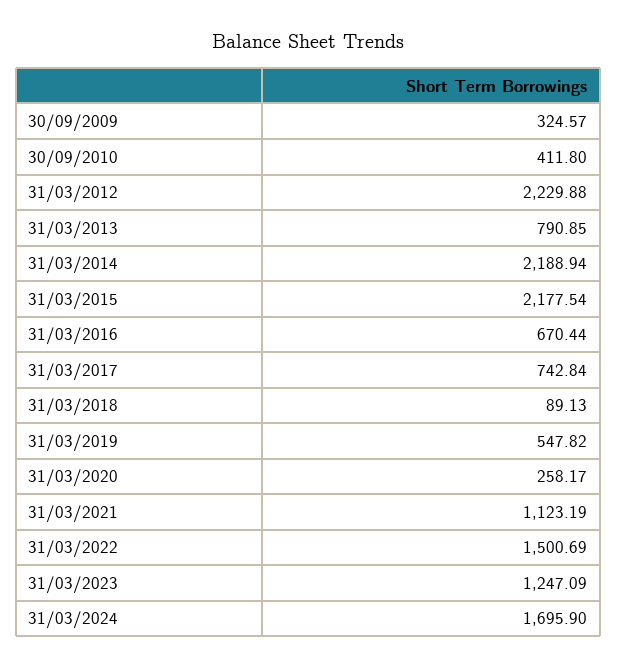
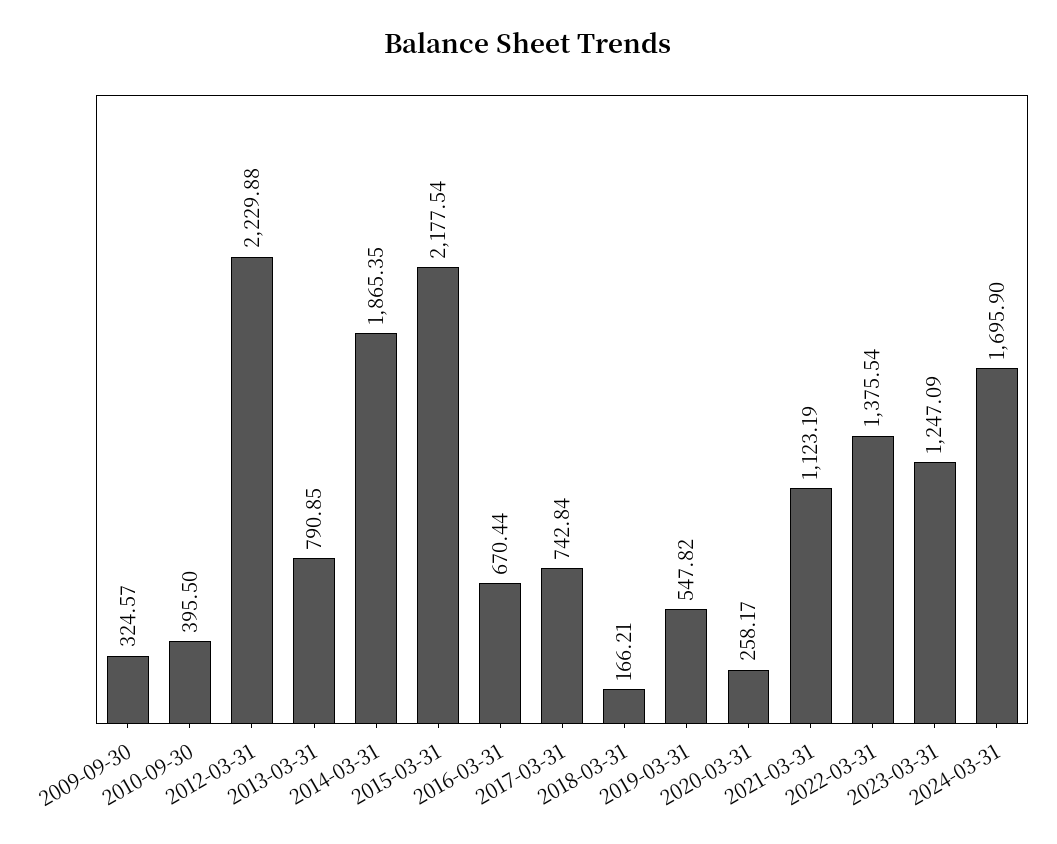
30/09/2010: 411.8 -> 395.5
31/03/2014: 2188.94 -> 1865.35
31/03/2018: 89.13 -> 166.21
31/03/2022: 1500.69 -> 1375.54

